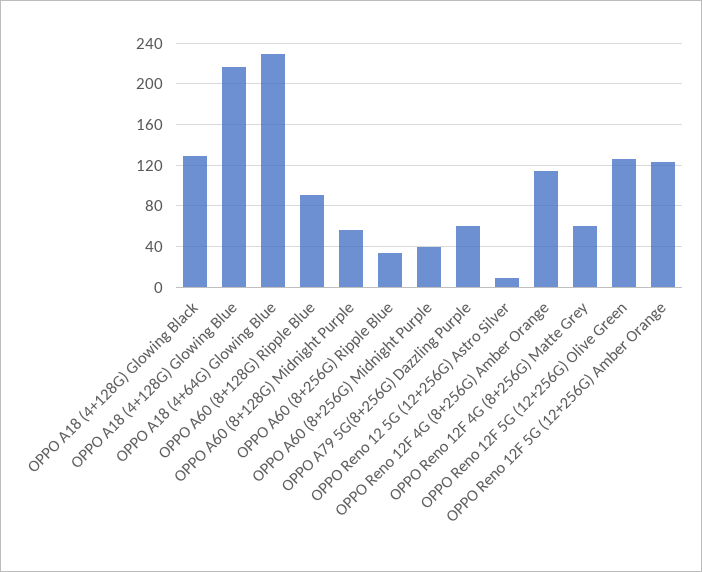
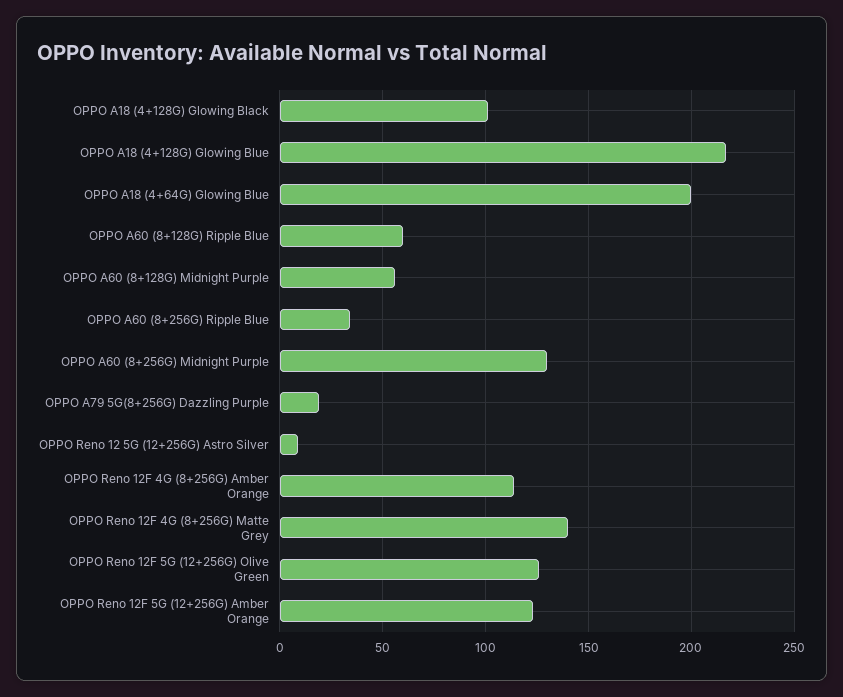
OPPO A18 (4+128G) Glowing Black: 130 -> 100
OPPO A18 (4+64G) Glowing Blue: 230 -> 200
OPPO A60 (8+128G) Ripple Blue: 90 -> 60
OPPO A60 (8+256G) Midnight Purple: 40 -> 130
OPPO A79 5G(8+256G) Dazzling Purple: 60 -> 20
OPPO Reno 12F 4G (8+256G) Matte Grey: 60 -> 140

